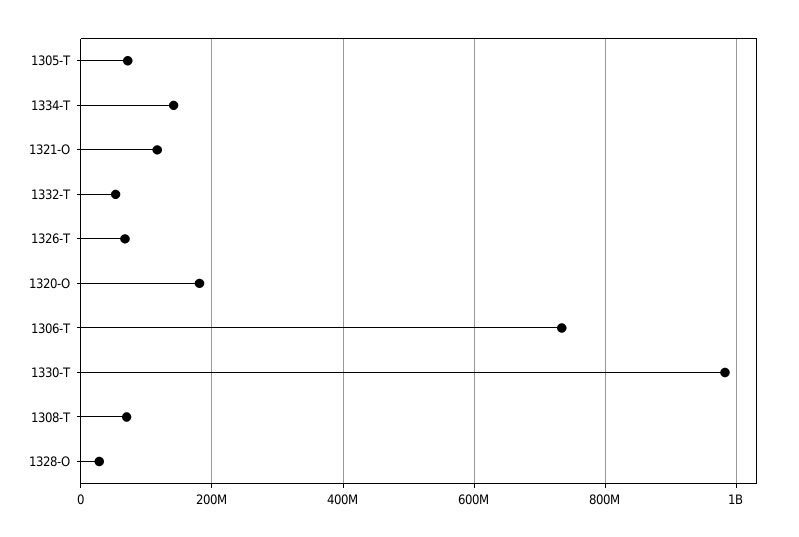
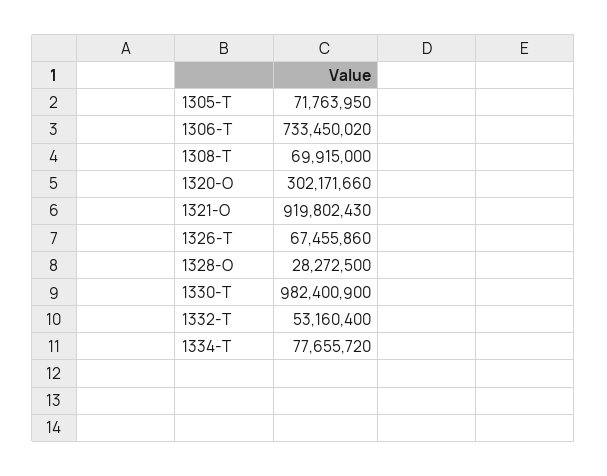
1334-T: 140000000 -> 77655720
1321-O: 120000000 -> 919802430
1320-O: 180000000 -> 302171660

